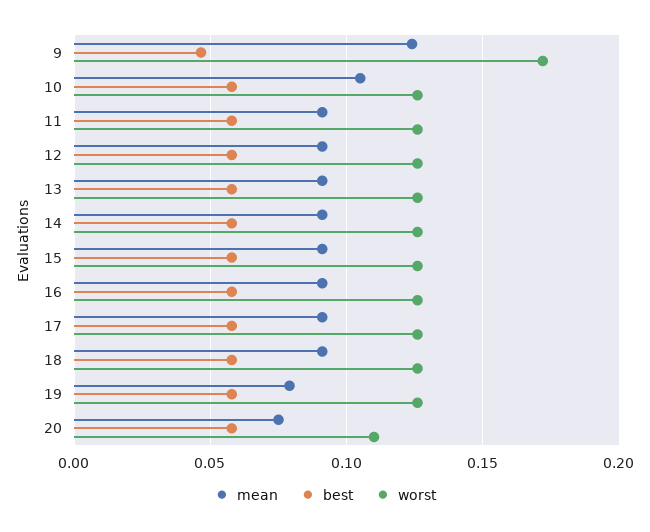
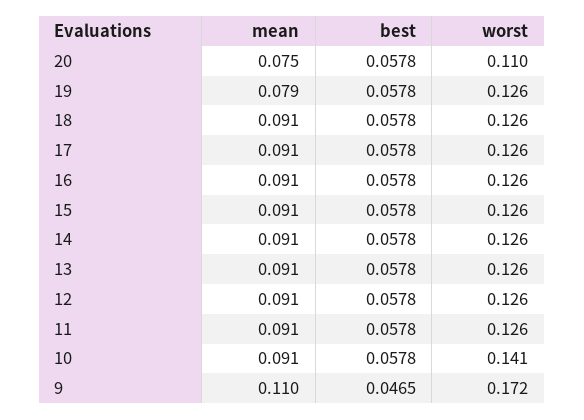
mean, 9: 0.125 -> 0.11
mean, 10: 0.105 -> 0.091
worst, 10: 0.125 -> 0.141

